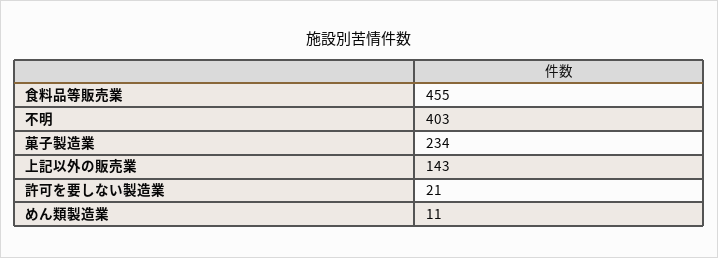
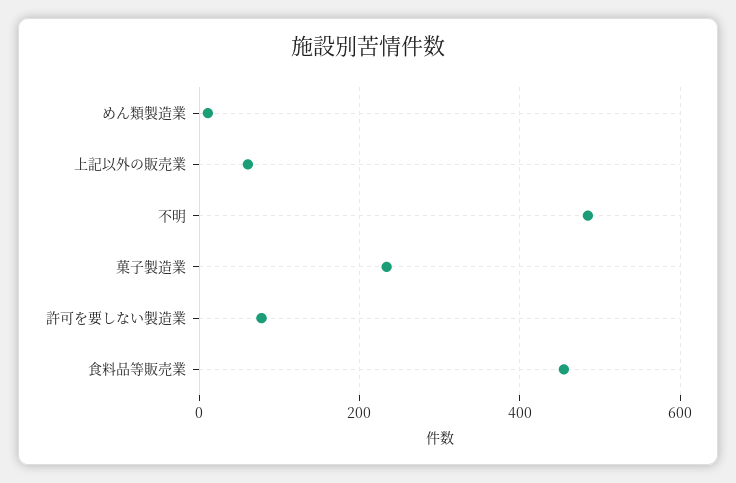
不明: 403 -> 480
上記以外の販売業: 143 -> 60
許可を要しない製造業: 21 -> 80

